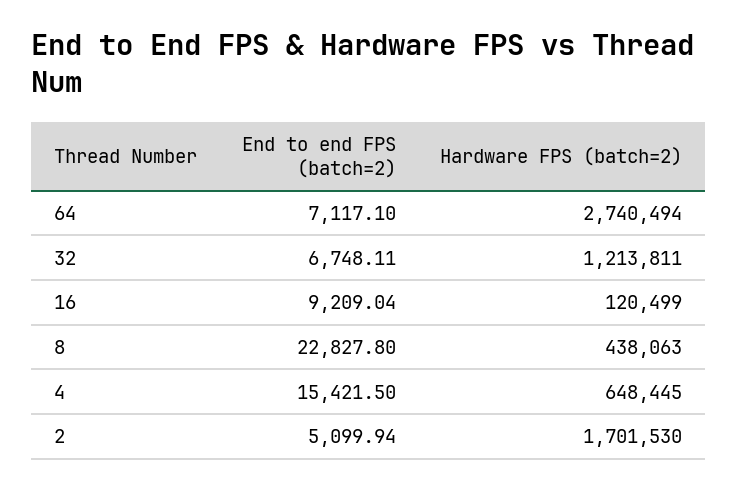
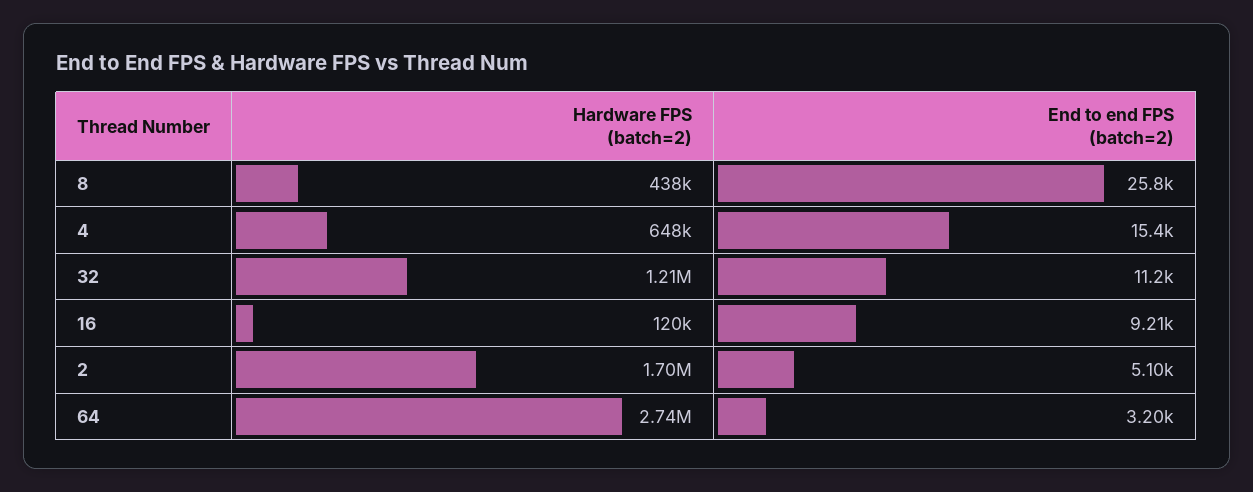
End to end FPS (batch=2), 64: 7117.1 -> 3200
End to end FPS (batch=2), 32: 6748.11 -> 11200
End to end FPS (batch=2), 8: 22827.8 -> 25800

